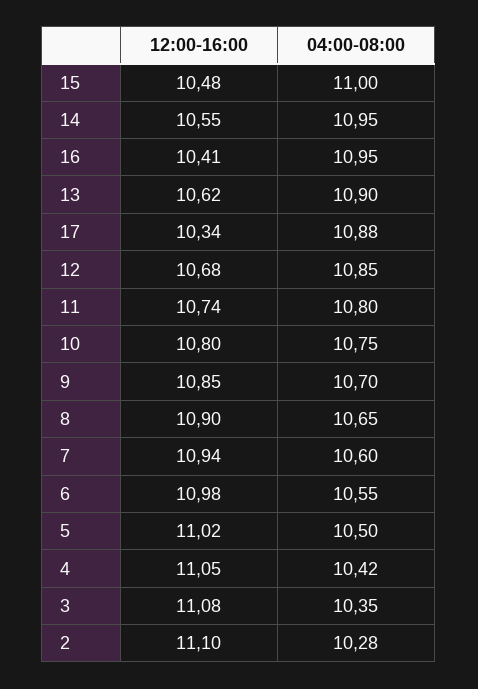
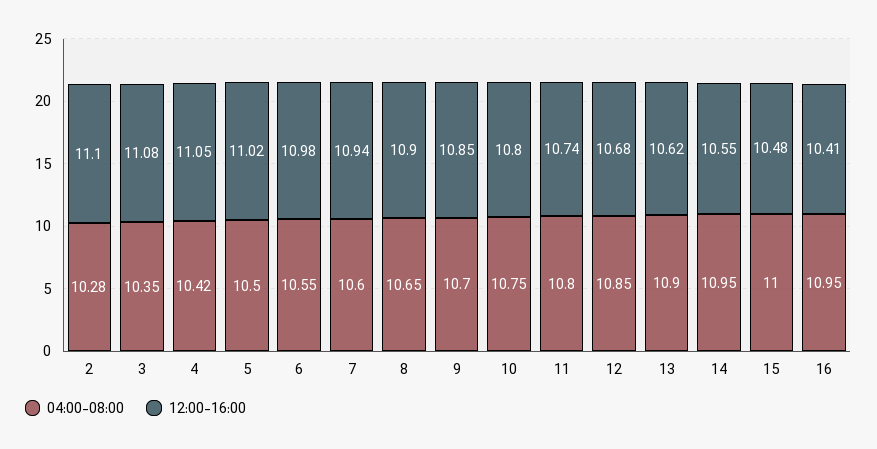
12:00-16:00, 17: 10.34 -> none
04:00-08:00, 17: 10.88 -> none

